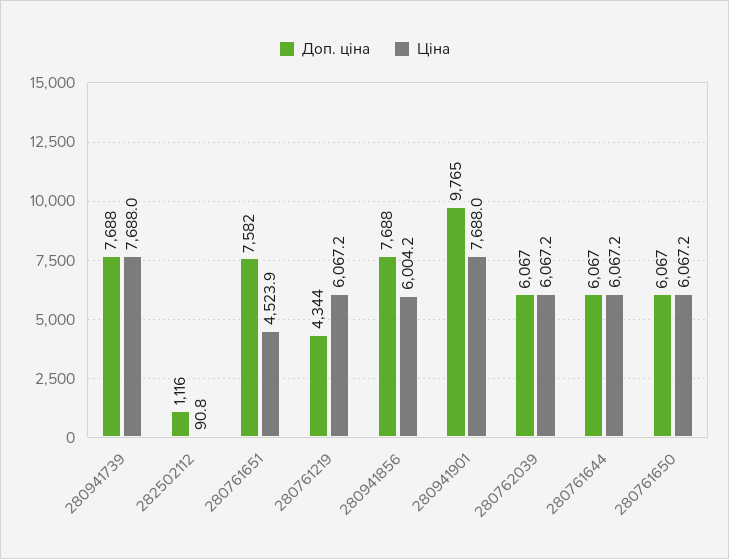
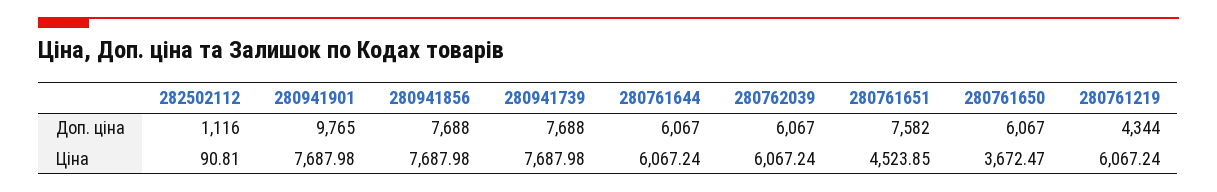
Ціна, 280941856: 6004.2 -> 7687.98
Ціна, 280761650: 6067.2 -> 3672.47

